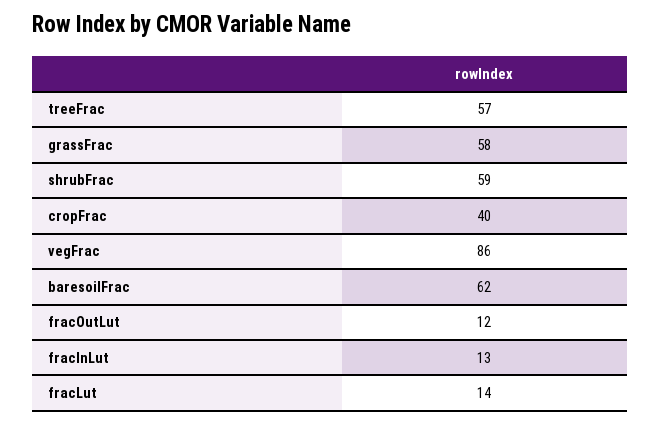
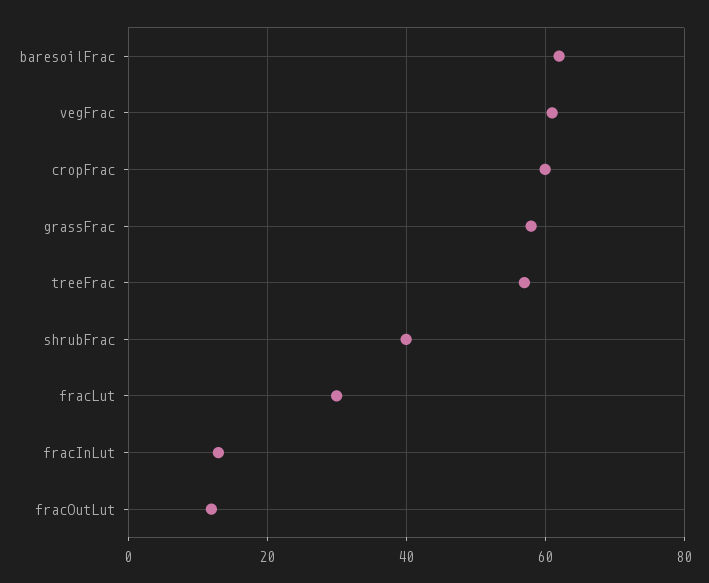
shrubFrac: 59 -> 40
cropFrac: 40 -> 60
vegFrac: 86 -> 60
fracLut: 14 -> 30

